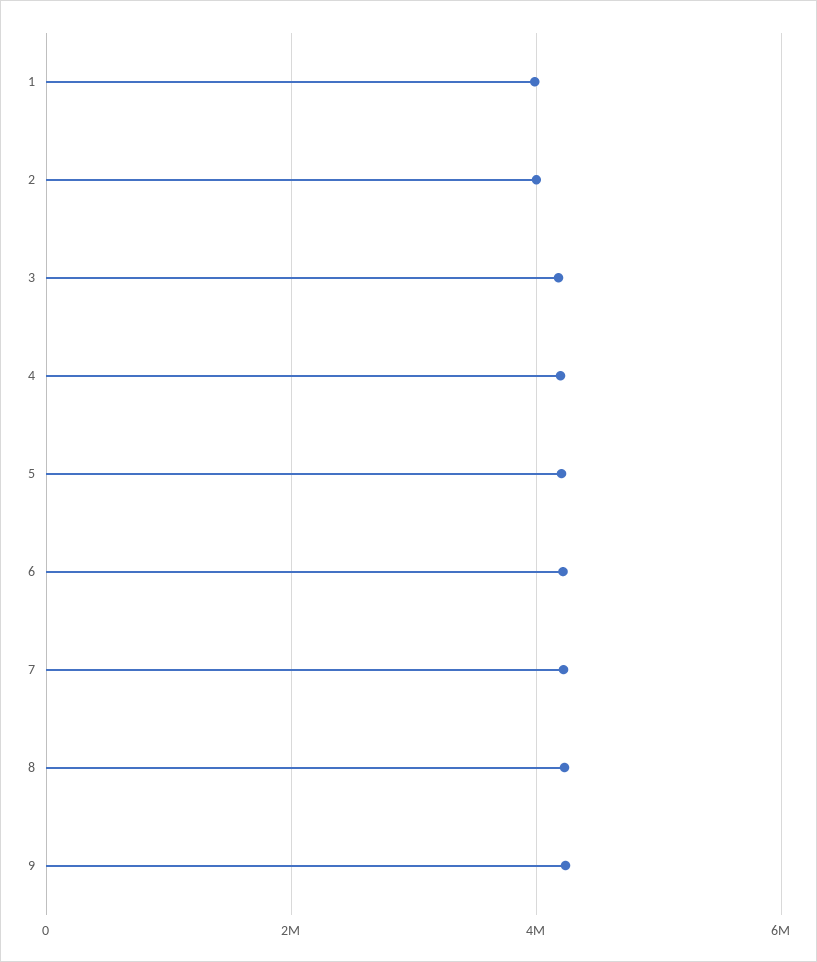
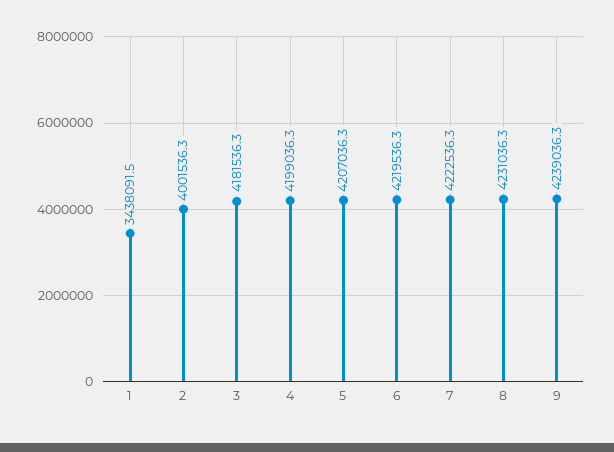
1: 4000000 -> 3438091.5

